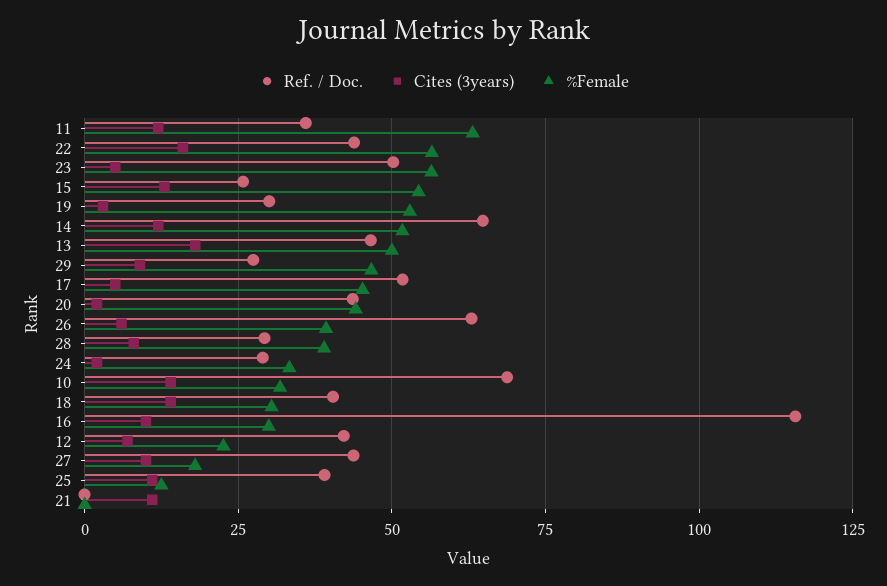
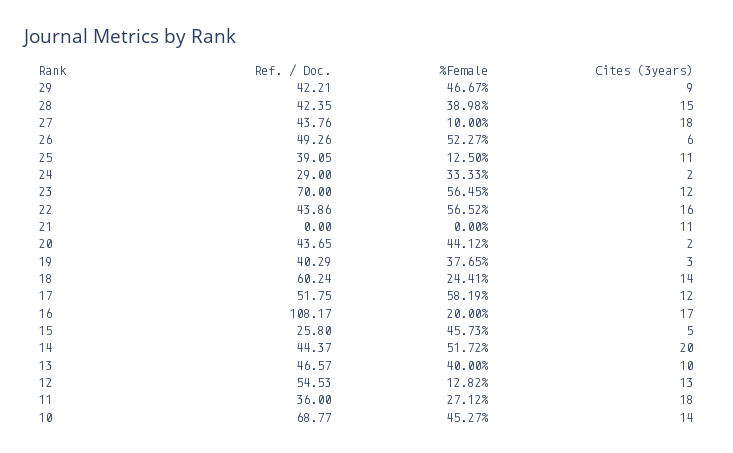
Cites (3years), 11: 12.5 -> 18
%Female, 11: 62.5 -> 27.12
Ref. / Doc., 23: 50 -> 70
Cites (3years), 23: 5 -> 12
Cites (3years), 15: 12.5 -> 5
%Female, 15: 55 -> 45.73
Ref. / Doc., 19: 30 -> 40.29
%Female, 19: 52.5 -> 37.65
Ref. / Doc., 14: 65 -> 44.37
Cites (3years), 14: 12.5 -> 20
Cites (3years), 13: 17.5 -> 10
%Female, 13: 50 -> 40
Ref. / Doc., 29: 27.5 -> 42.21
Cites (3years), 17: 5 -> 12
%Female, 17: 45 -> 58.19
Ref. / Doc., 26: 62.5 -> 49.26
%Female, 26: 40 -> 52.27
Ref. / Doc., 28: 30 -> 42.35
Cites (3years), 28: 7.5 -> 15
%Female, 10: 32.5 -> 45.27
Ref. / Doc., 18: 40 -> 60.24
%Female, 18: 30 -> 24.41
Ref. / Doc., 16: 115 -> 108.17
Cites (3years), 16: 10 -> 17
%Female, 16: 30 -> 20
Ref. / Doc., 12: 42.5 -> 54.53
Cites (3years), 12: 7.5 -> 13
%Female, 12: 22.5 -> 12.82
Cites (3years), 27: 10 -> 18
%Female, 27: 17.5 -> 10

